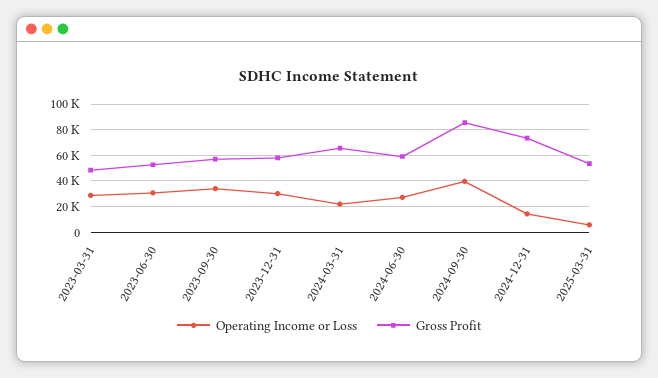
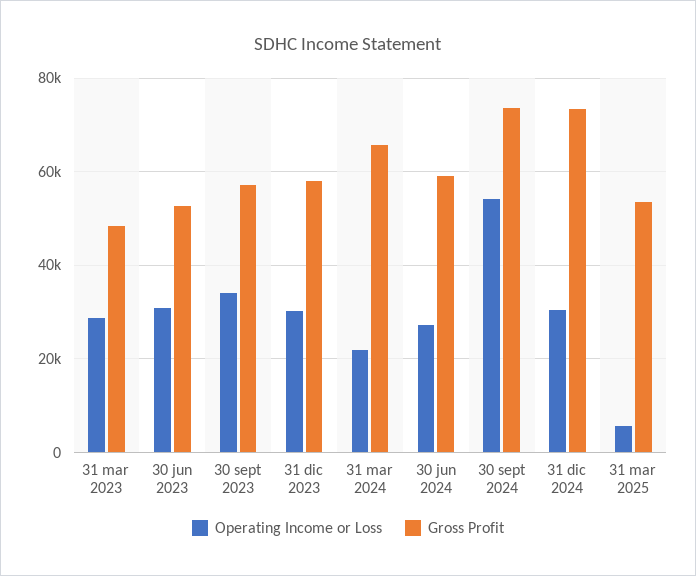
Operating Income or Loss, 2024-09-30: 40000 -> 54000
Gross Profit, 2024-09-30: 85000 -> 74000
Operating Income or Loss, 2024-12-31: 15000 -> 30000

